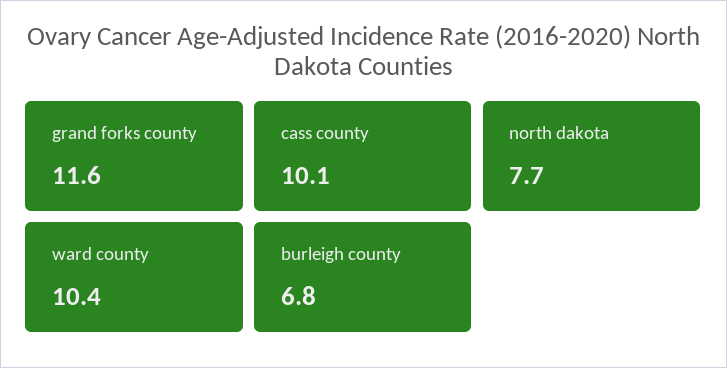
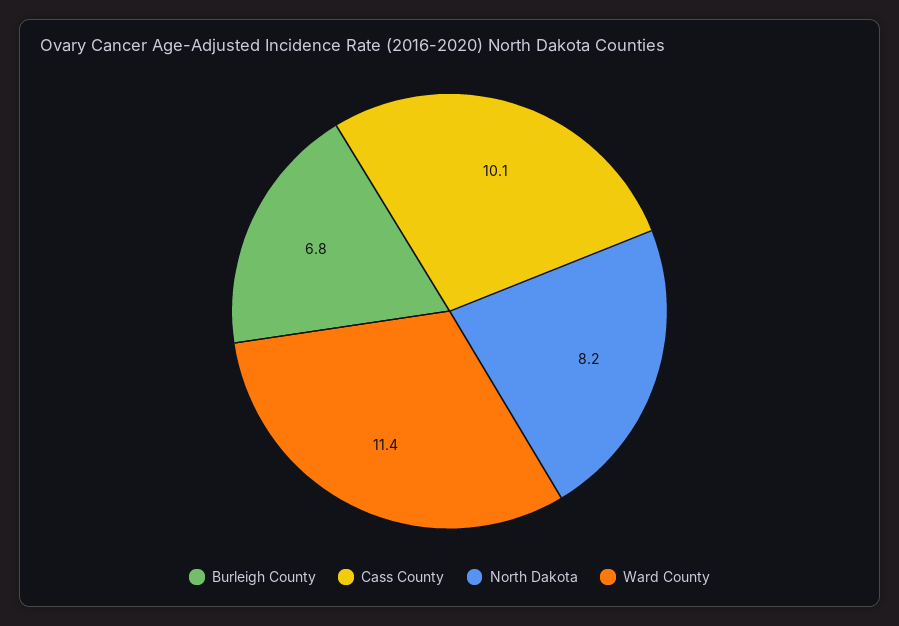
grand forks county: 11.6 -> none
north dakota: 7.7 -> 8.2
ward county: 10.4 -> 11.4

